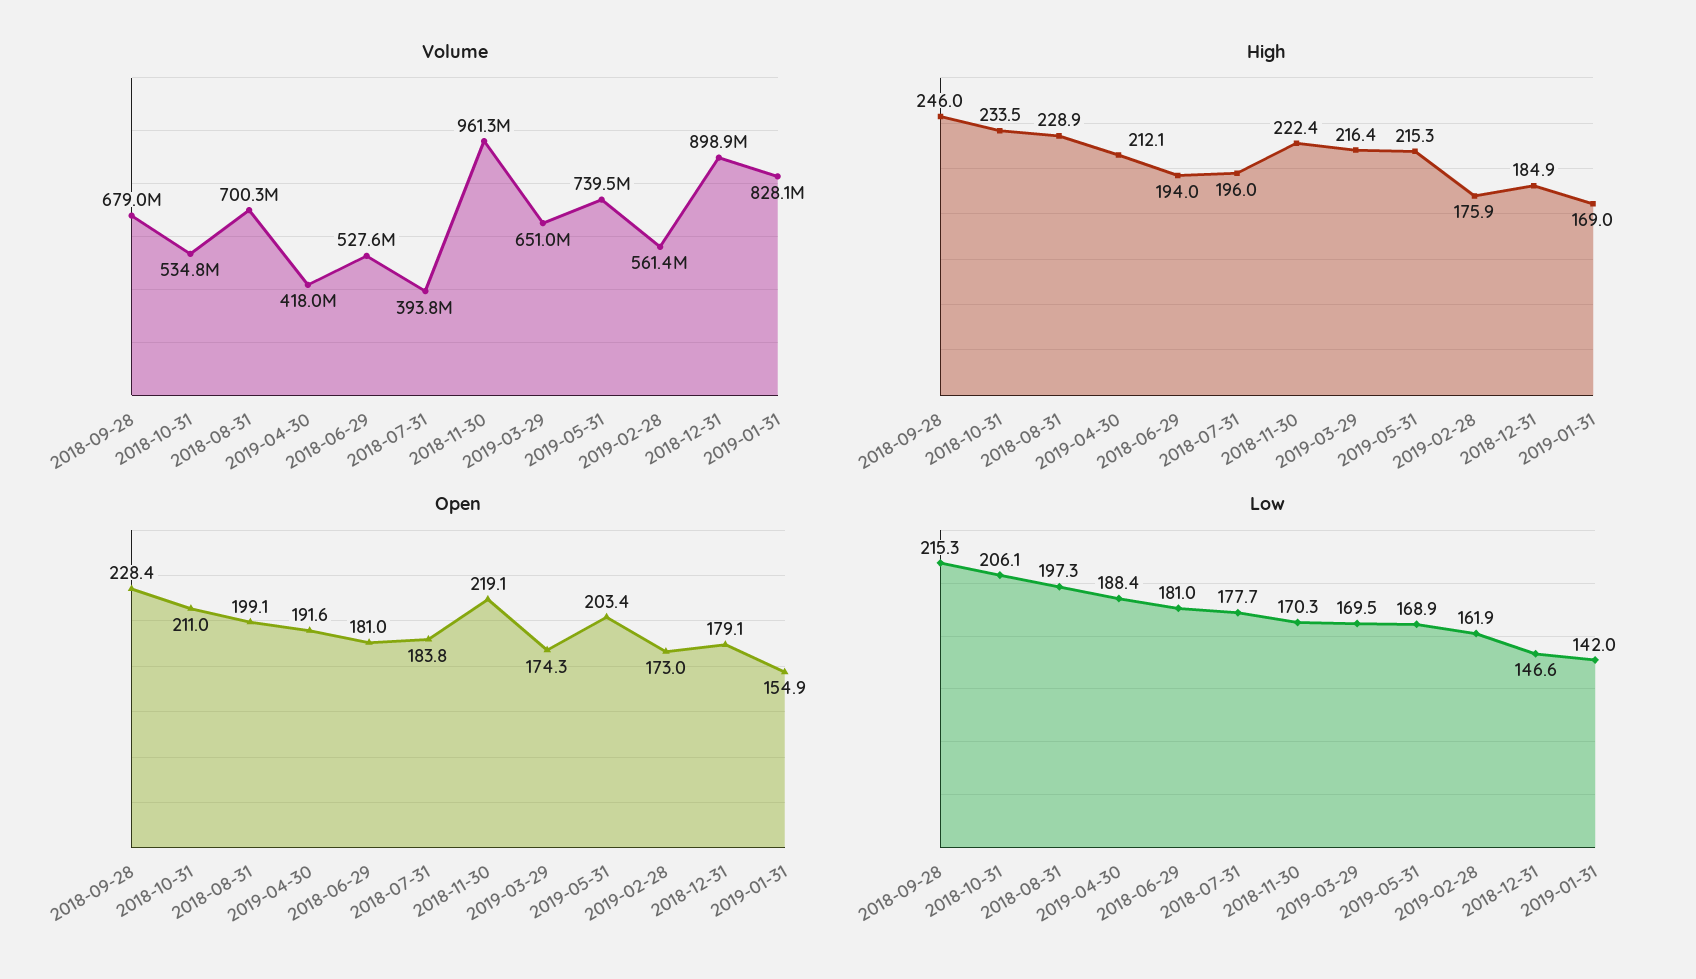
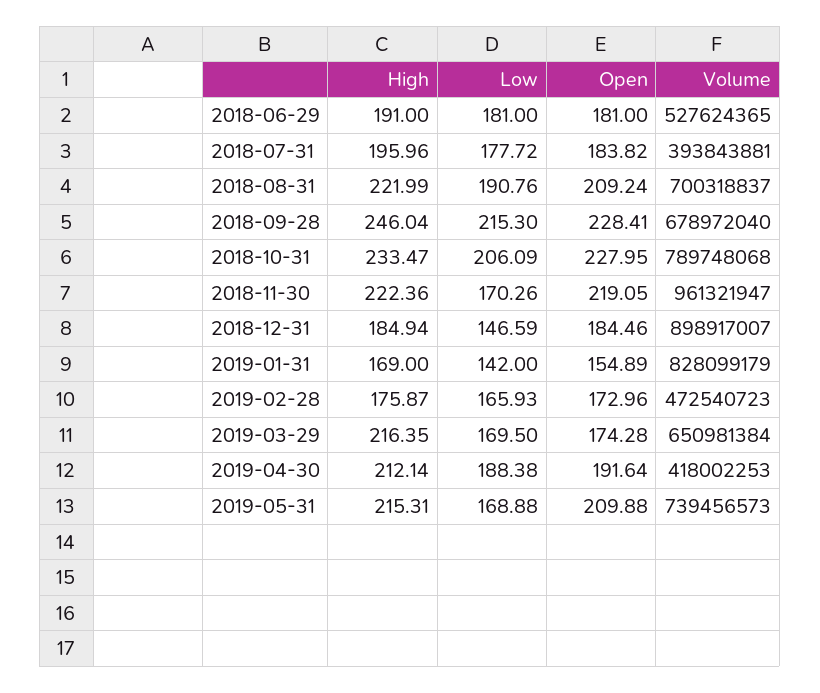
Volume, 2018-10-31: 534800000 -> 789748068
Volume, 2019-02-28: 561400000 -> 472540723
High, 2018-08-31: 228.9 -> 221.99
High, 2018-06-29: 194 -> 191
Open, 2018-10-31: 211 -> 227.95
Open, 2018-08-31: 199.1 -> 209.24
Open, 2019-05-31: 203.4 -> 209.88
Open, 2018-12-31: 179.1 -> 184.46
Low, 2018-08-31: 197.3 -> 190.76
Low, 2019-02-28: 161.9 -> 165.93

